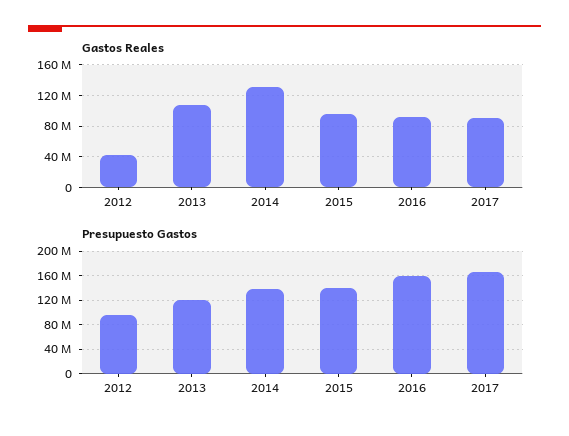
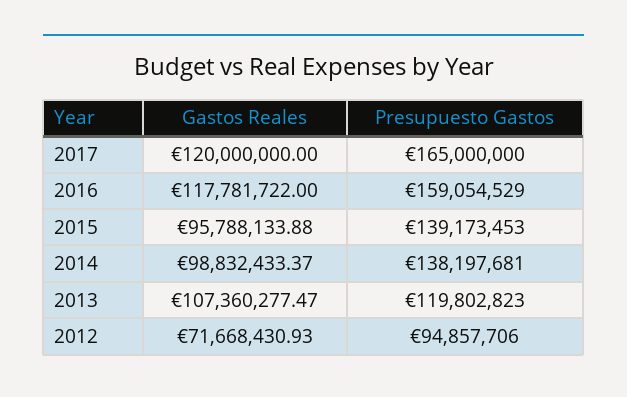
Gastos Reales, 2012: 40000000 -> 71668430.93
Gastos Reales, 2014: 130000000 -> 98832433.37
Gastos Reales, 2016: 90000000 -> 117781722
Gastos Reales, 2017: 90000000 -> 120000000

